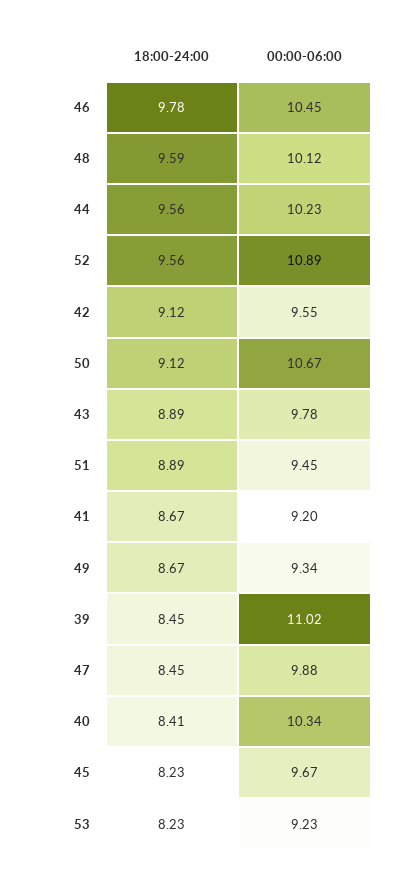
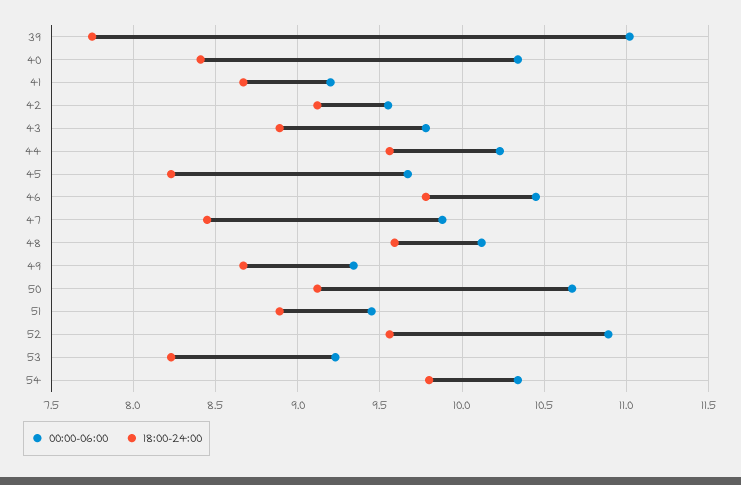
18:00-24:00, 39: 8.45 -> 7.75
00:00-06:00, 54: none -> 10.35
18:00-24:00, 54: none -> 9.8

